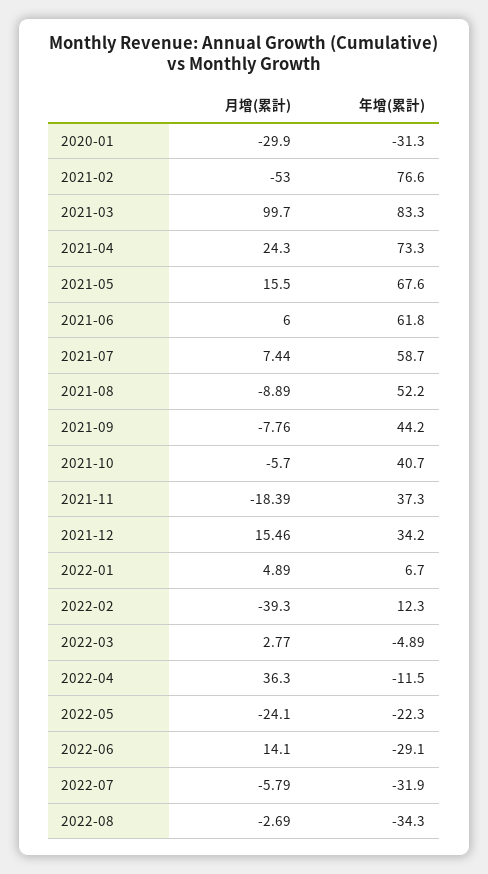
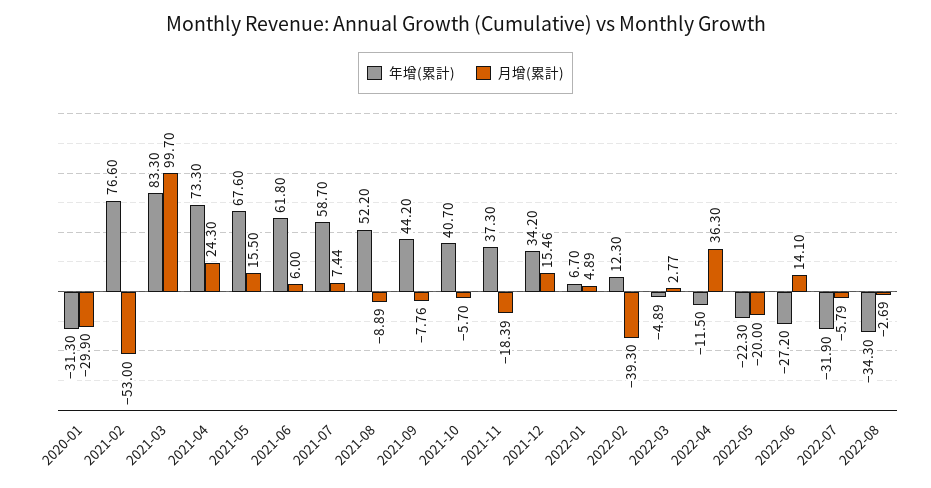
月增(累計), 2022-05: -24.1 -> -20
年增(累計), 2022-06: -29.1 -> -27.2

